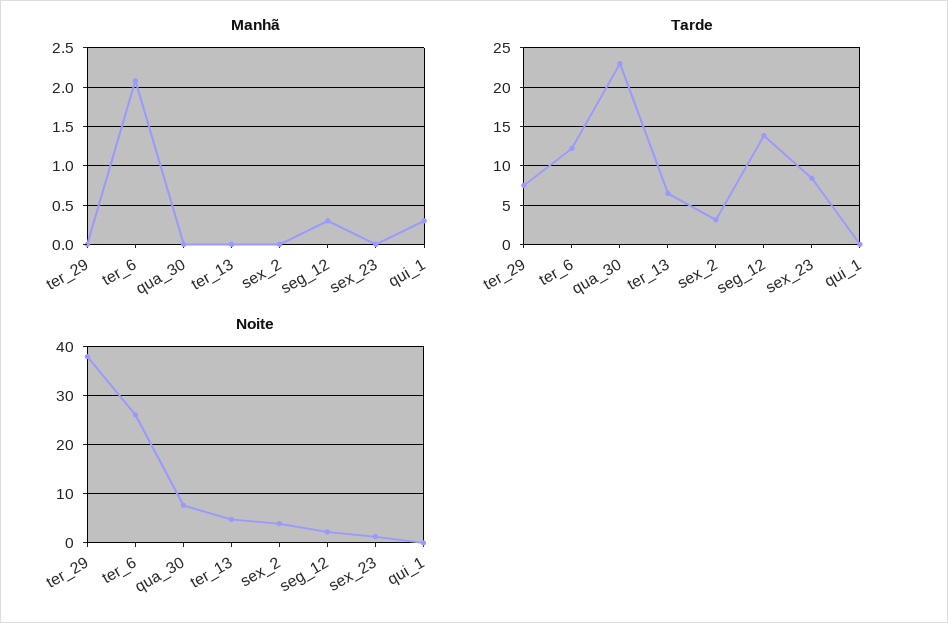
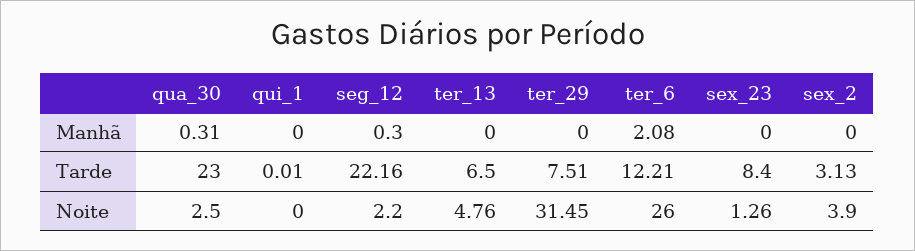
Manhã, qua_30: 0 -> 0.31
Manhã, qui_1: 0.3 -> 0
Tarde, seg_12: 14 -> 22.16
Noite, ter_29: 38 -> 31.45
Noite, qua_30: 8 -> 2.5

